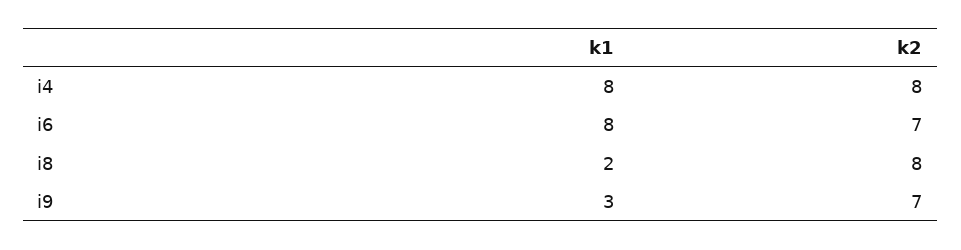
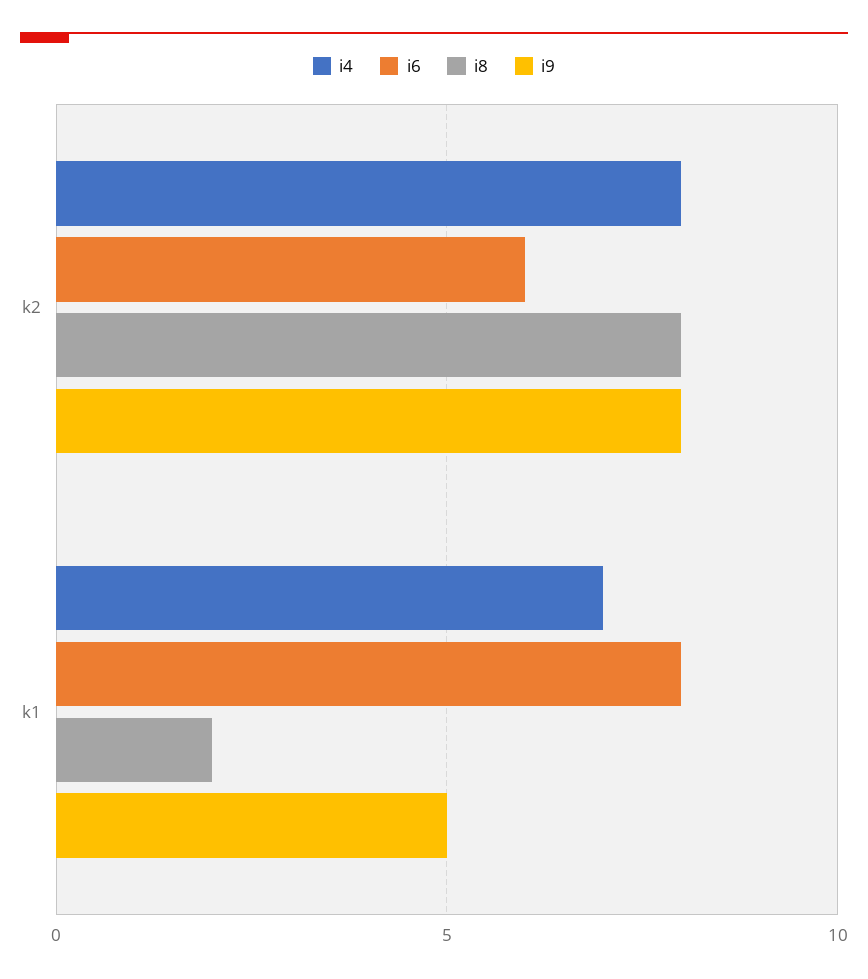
i4, k1: 8 -> 7
i6, k2: 7 -> 6
i9, k1: 3 -> 5
i9, k2: 7 -> 8

